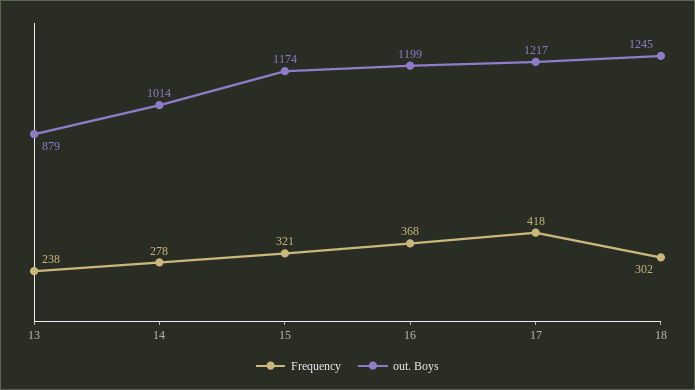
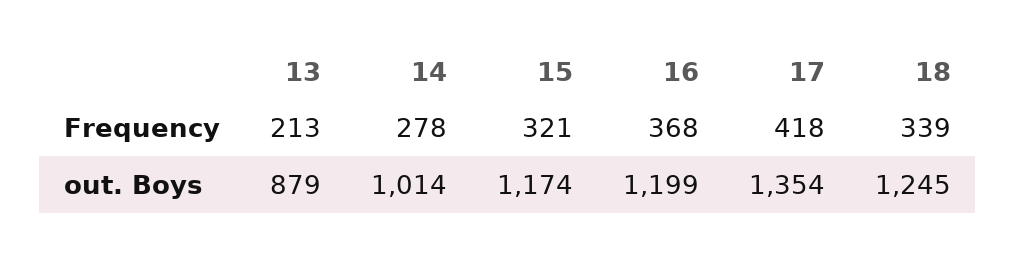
Frequency, 13: 238 -> 213
out. Boys, 17: 1217 -> 1354
Frequency, 18: 302 -> 339

